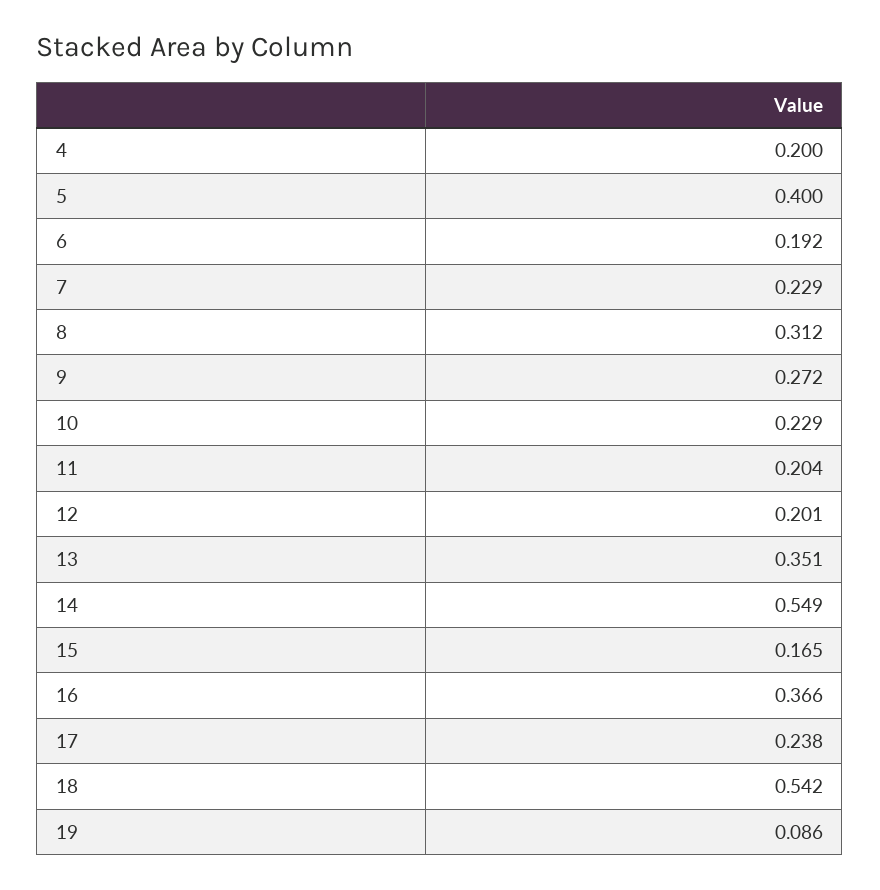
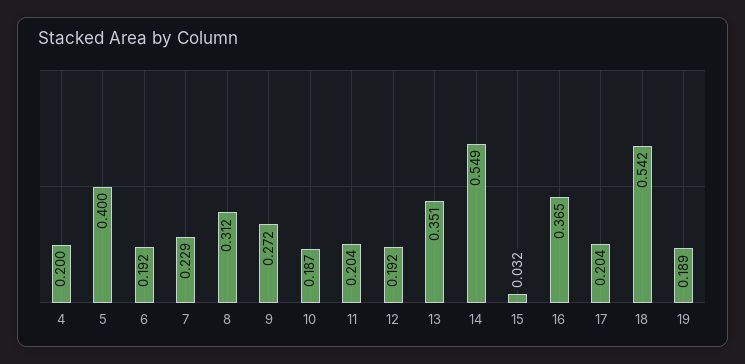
10: 0.229 -> 0.187
12: 0.201 -> 0.192
15: 0.165 -> 0.032
16: 0.366 -> 0.365
17: 0.238 -> 0.204
19: 0.086 -> 0.189

